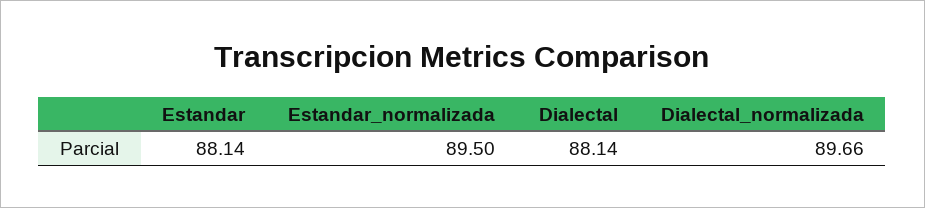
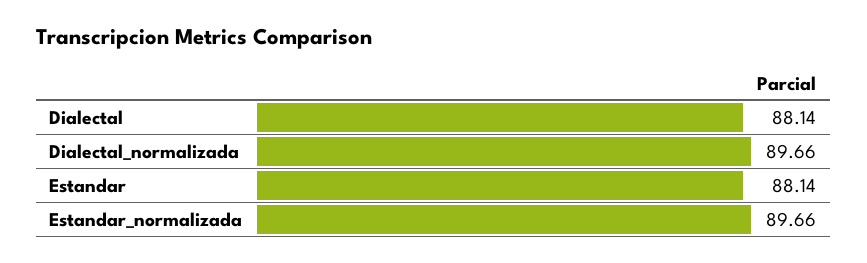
Estandar_normalizada: 89.5 -> 89.66

